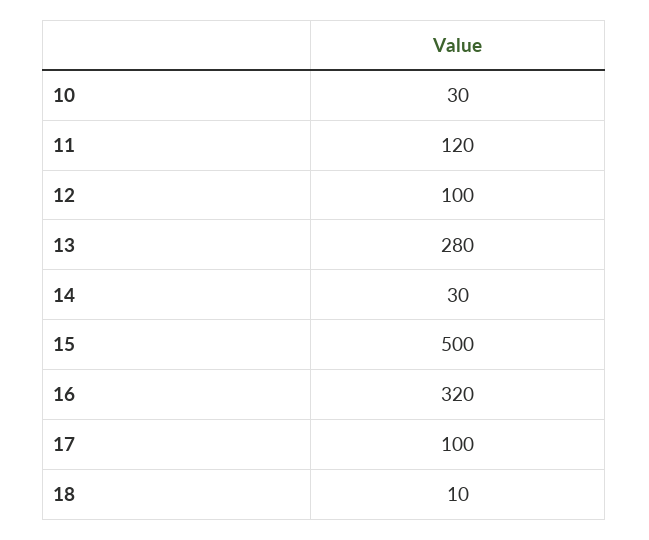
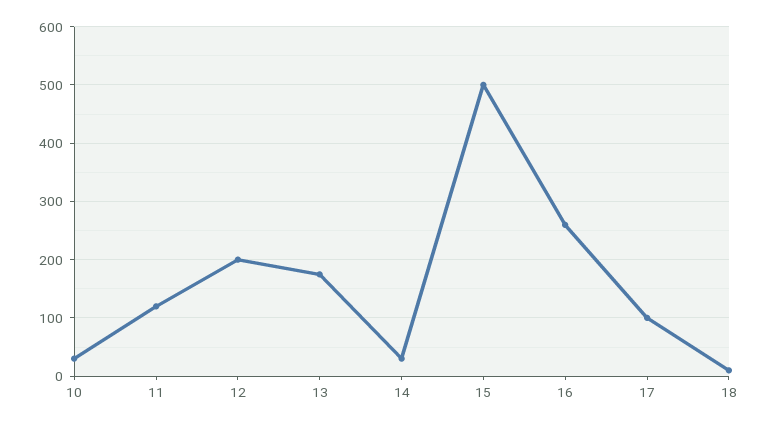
12: 100 -> 200
13: 280 -> 180
16: 320 -> 260

